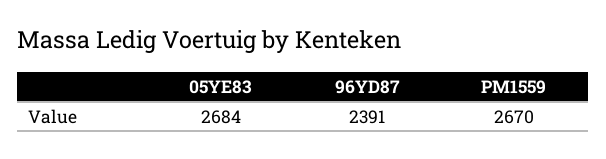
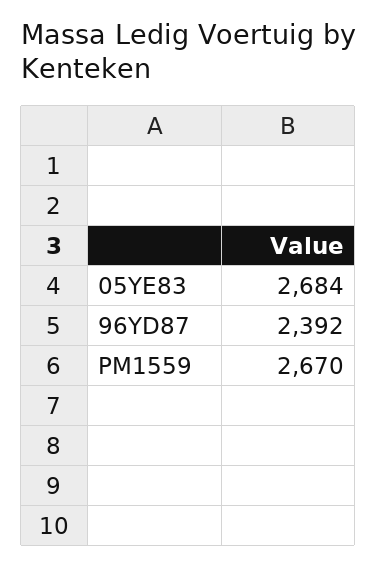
96YD87: 2391 -> 2392

